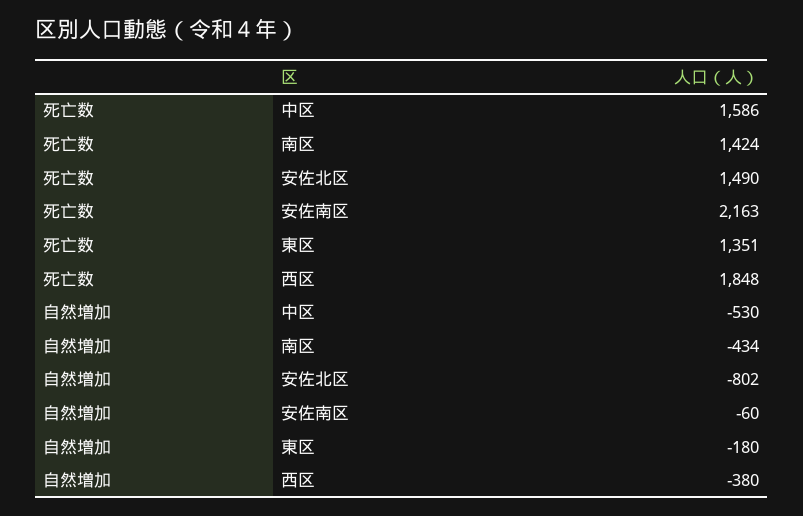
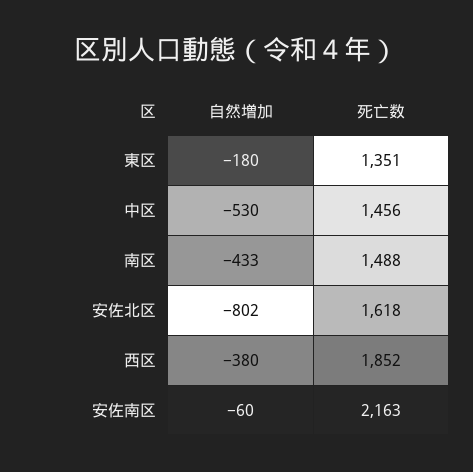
死亡数, 中区: 1586 -> 1456
死亡数, 南区: 1424 -> 1488
死亡数, 安佐北区: 1490 -> 1618
死亡数, 西区: 1848 -> 1852
自然増加, 南区: -434 -> -433

